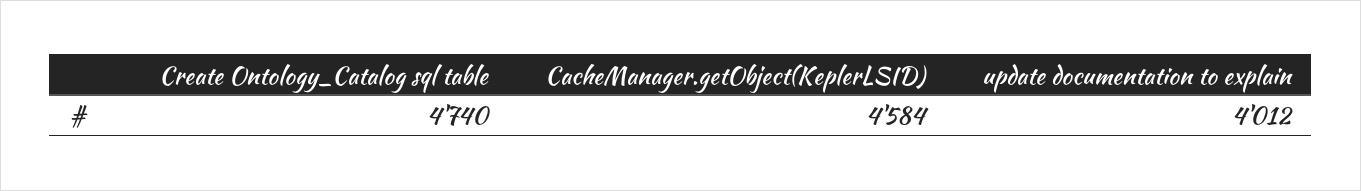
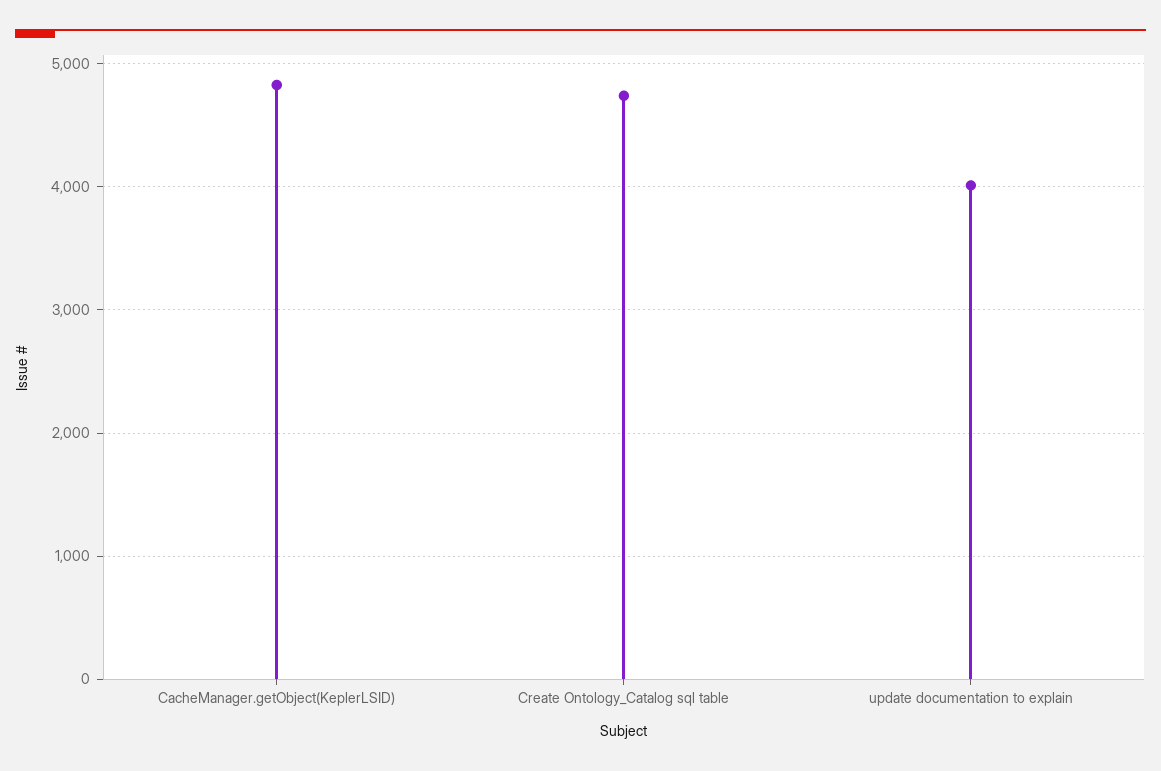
CacheManager.getObject(KeplerLSID): 4584 -> 4800

